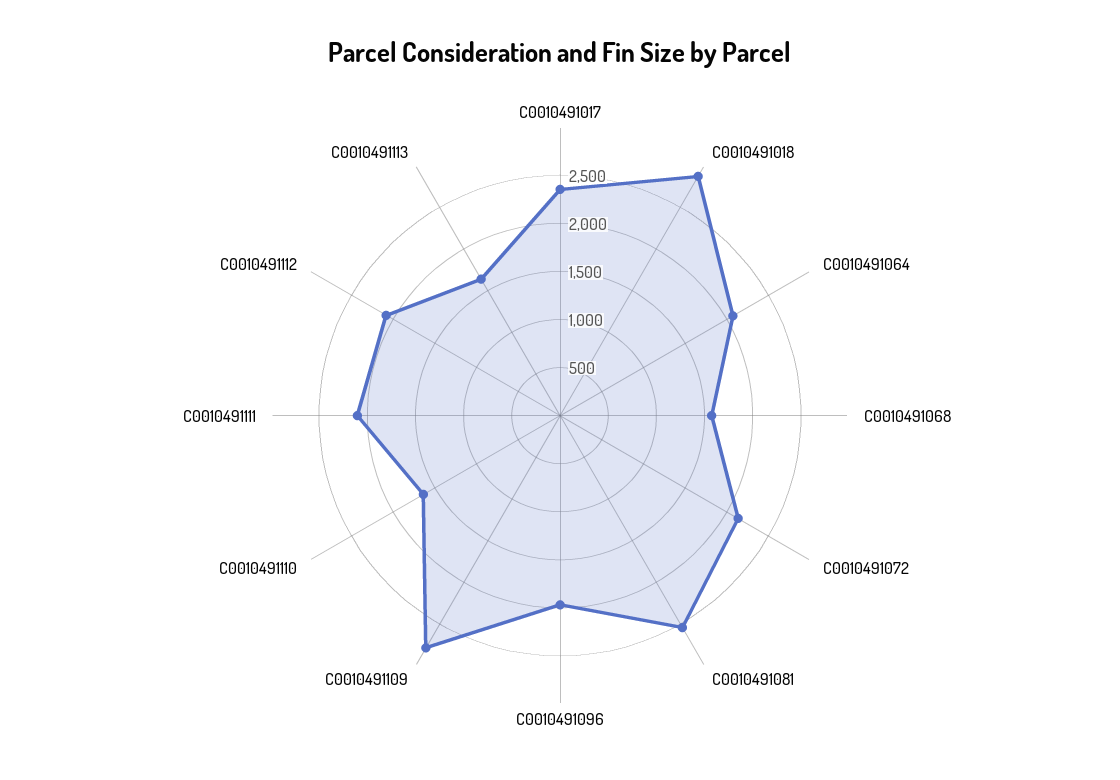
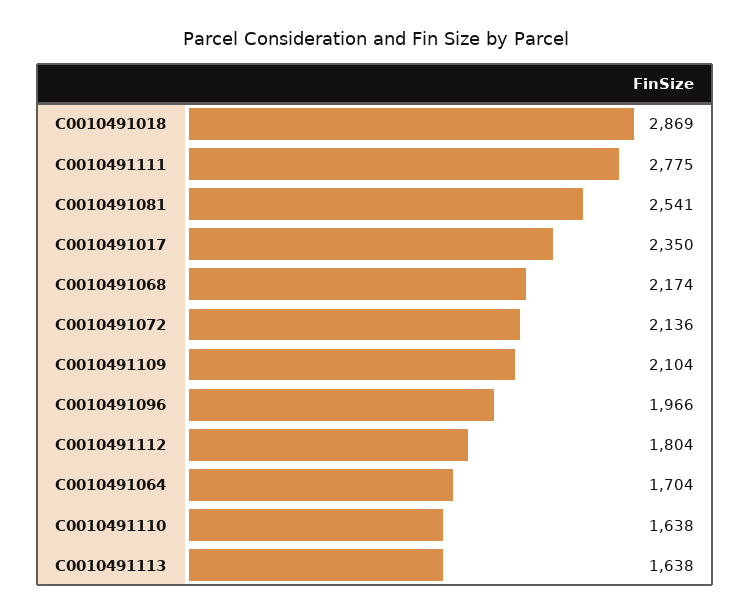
C0010491064: 2100 -> 1704
C0010491068: 1600 -> 2174
C0010491109: 2800 -> 2104
C0010491111: 2100 -> 2775
C0010491112: 2100 -> 1804

